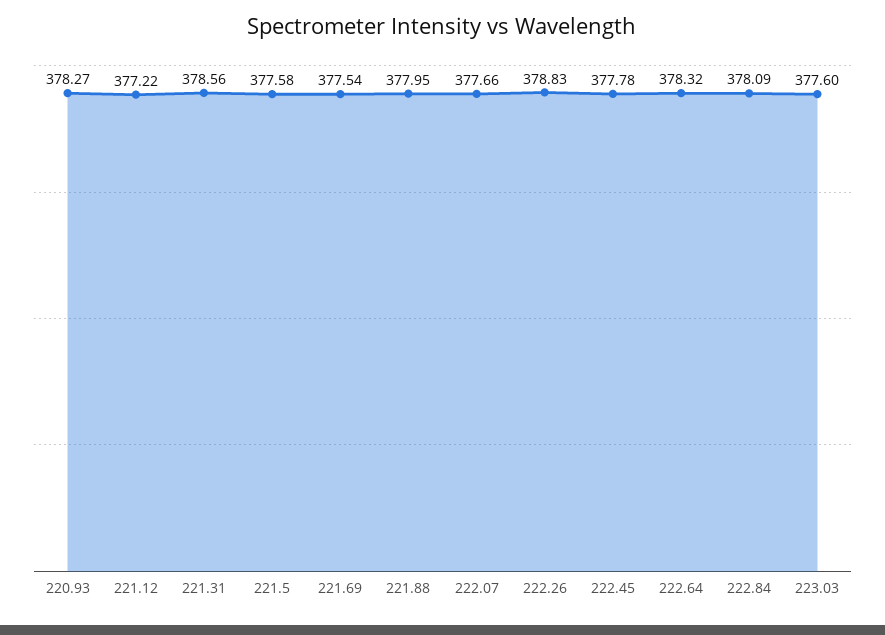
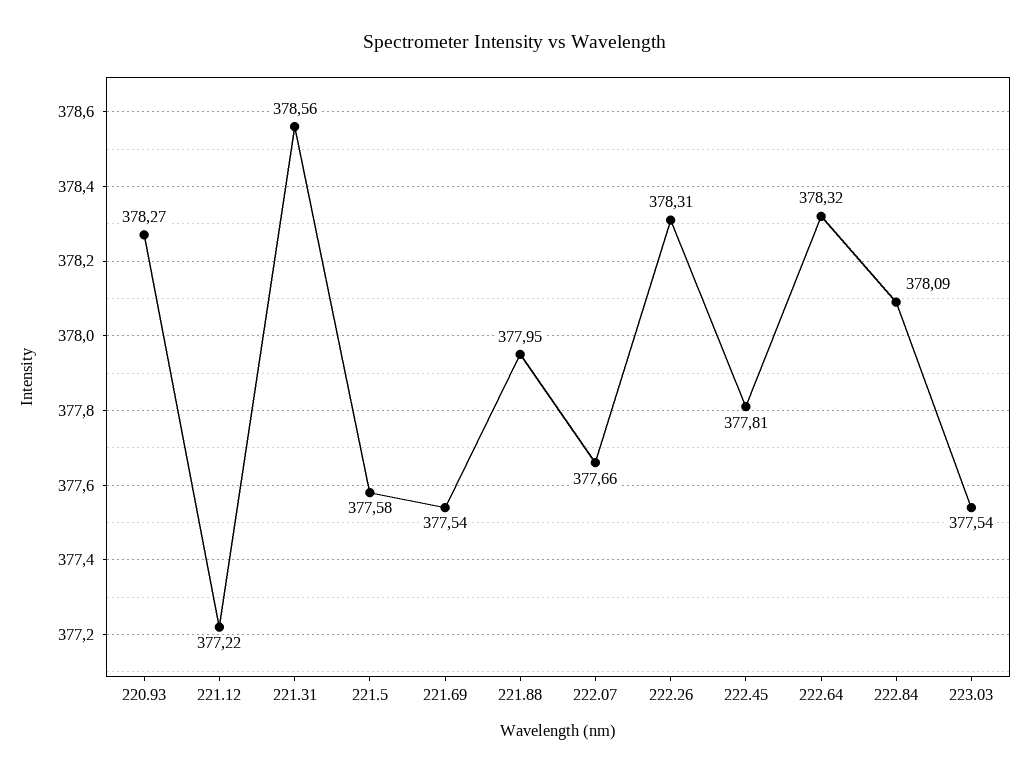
222.26: 378.83 -> 378.31
222.45: 377.78 -> 377.81
223.03: 377.6 -> 377.54

